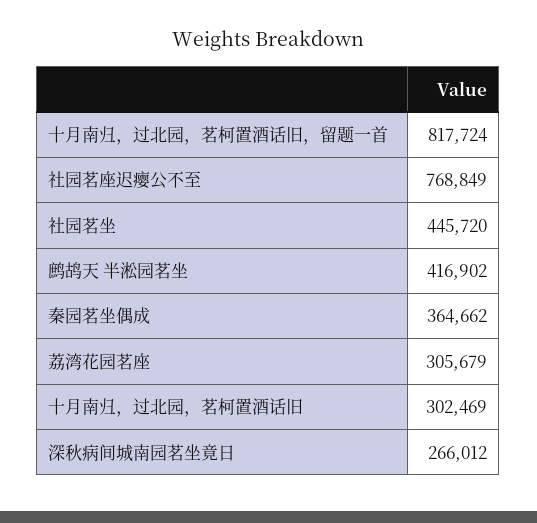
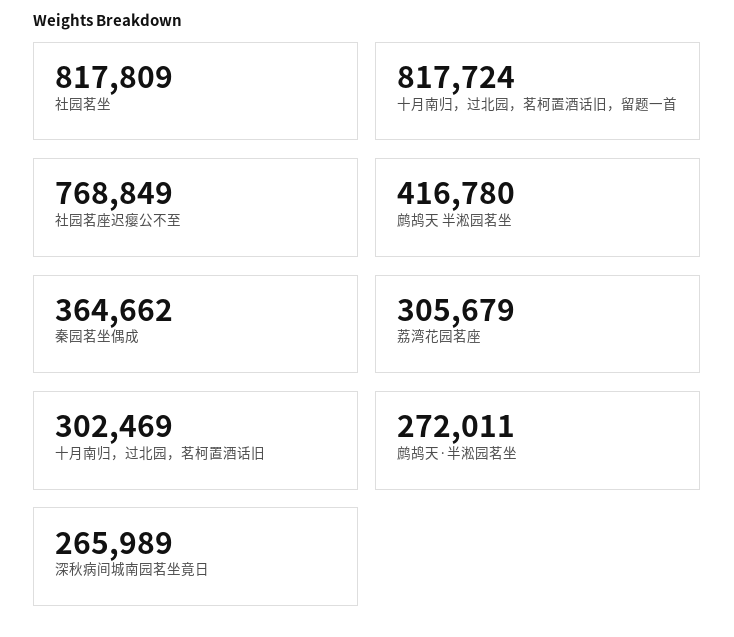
社园茗坐: 445720 -> 817809
鹧鸪天 半淞园茗坐: 416902 -> 416780
深秋病间城南园茗坐竟日: 266012 -> 265989
鹧鸪天·半淞园茗坐: none -> 272011

